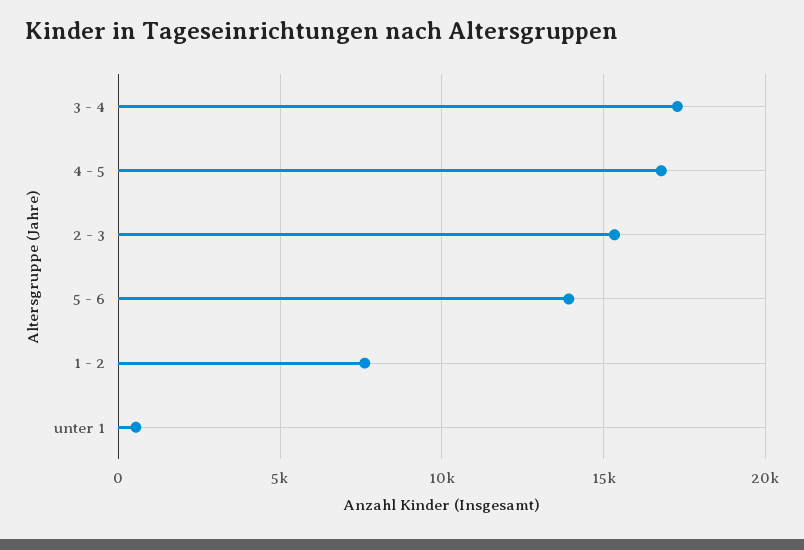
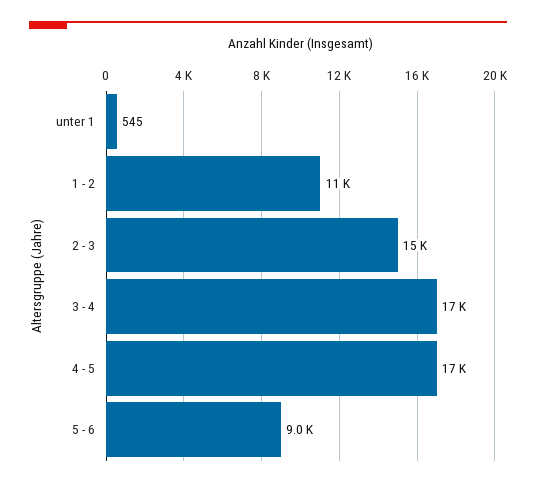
5 - 6: 14000 -> 9000
1 - 2: 7500 -> 11000

